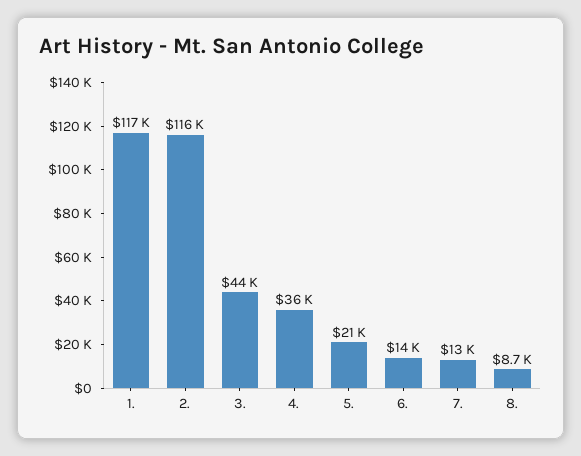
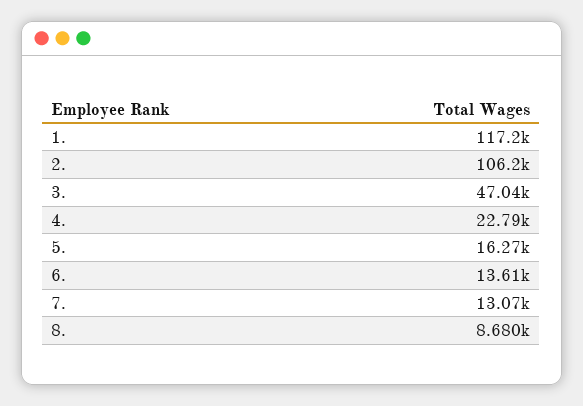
2.: 116000 -> 106200
3.: 44000 -> 47040
4.: 36000 -> 22790
5.: 21000 -> 16270

